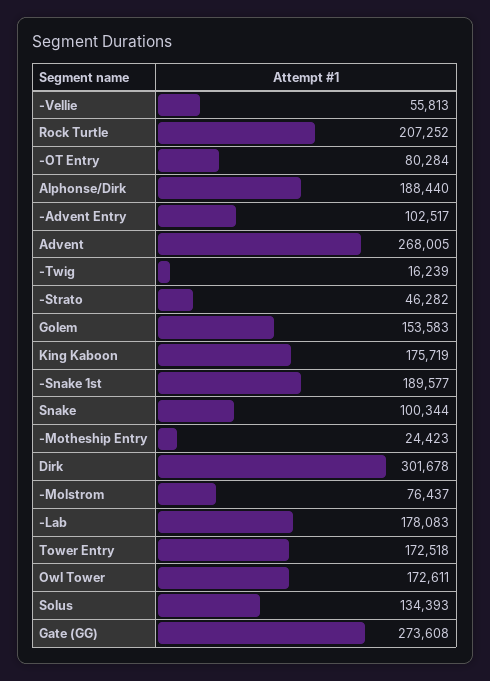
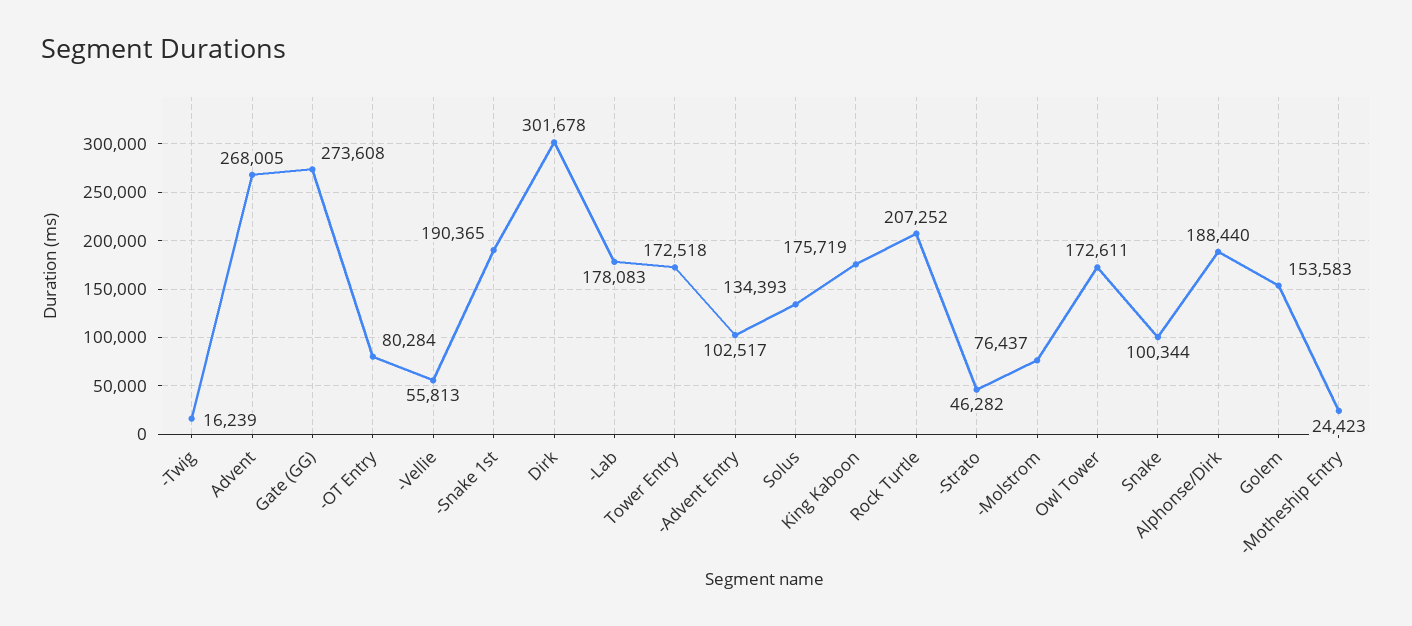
-Snake 1st: 189577 -> 190365

